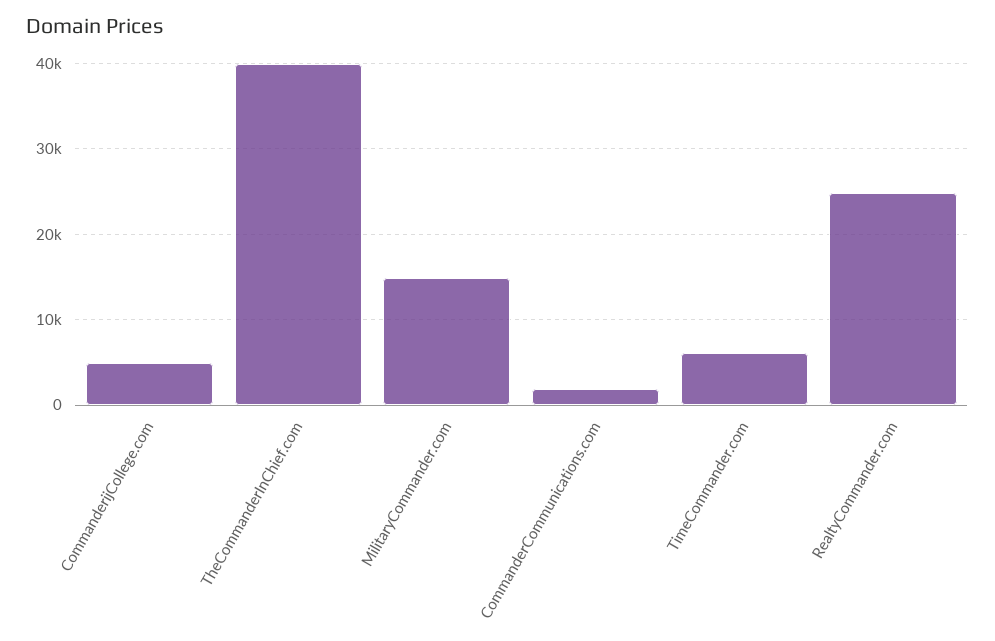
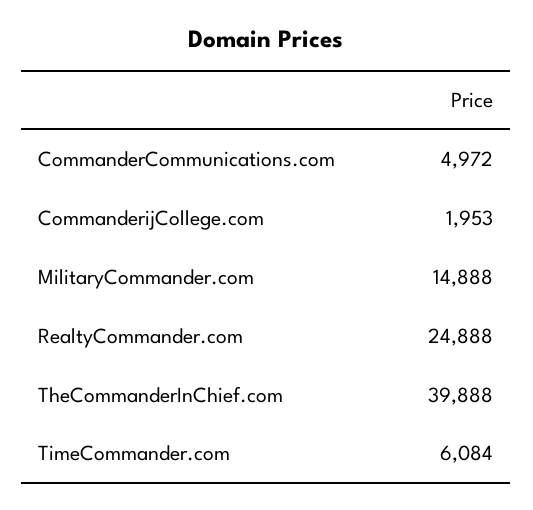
CommanderijCollege.com: 5000 -> 1953
CommanderCommunications.com: 2000 -> 4972

